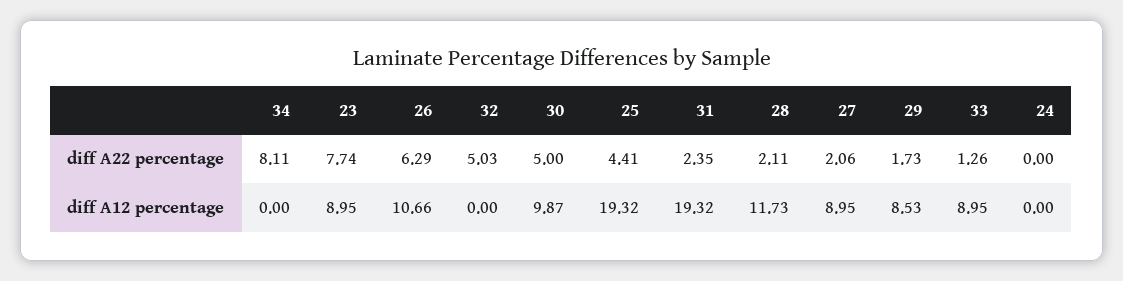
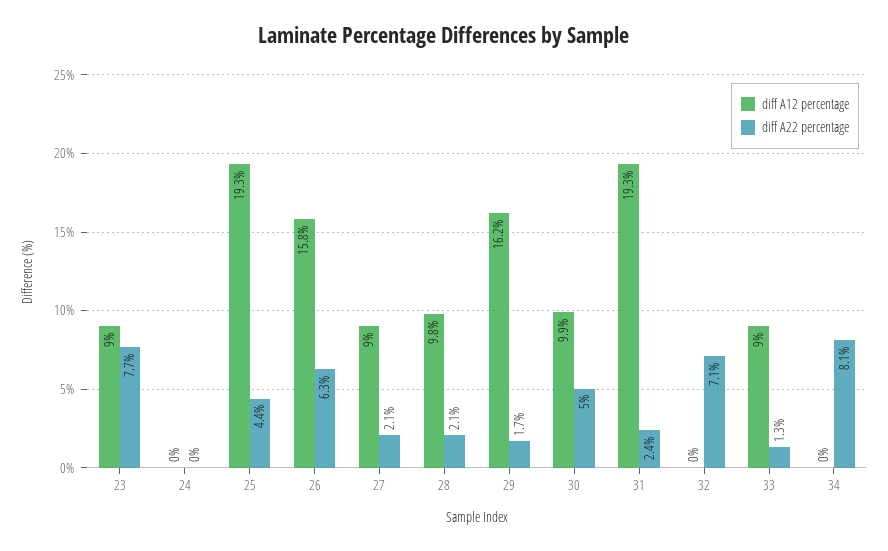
diff A22 percentage, 32: 5.03 -> 7.1
diff A12 percentage, 26: 10.66 -> 15.8
diff A12 percentage, 28: 11.73 -> 9.8
diff A12 percentage, 29: 8.53 -> 16.2

